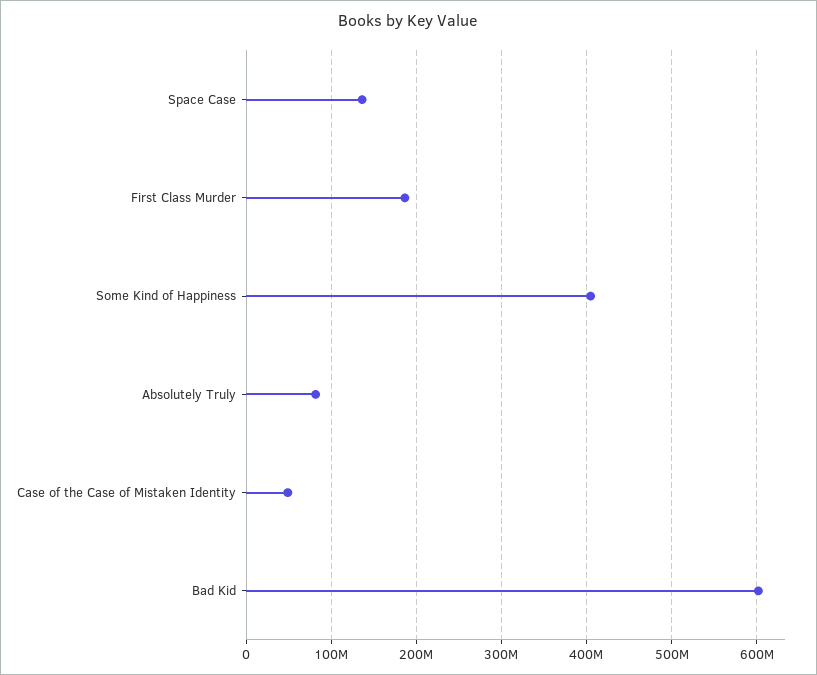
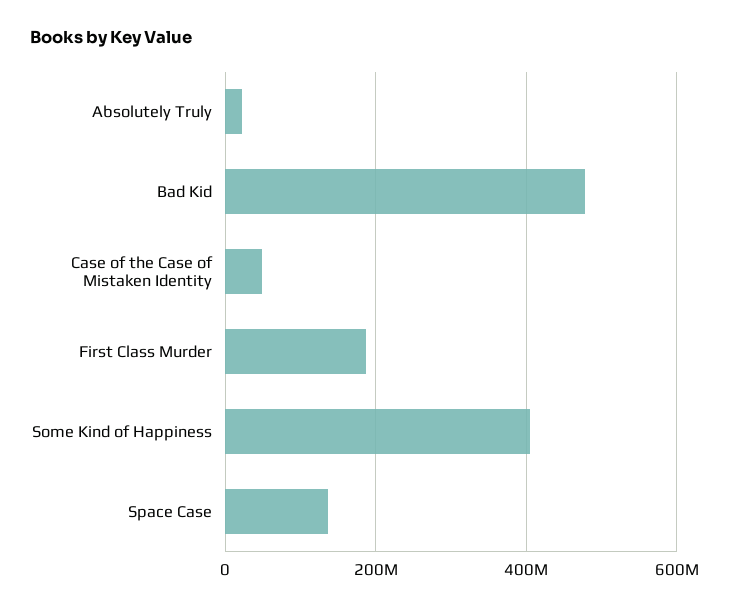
Absolutely Truly: 80000000 -> 20000000
Bad Kid: 600000000 -> 480000000

